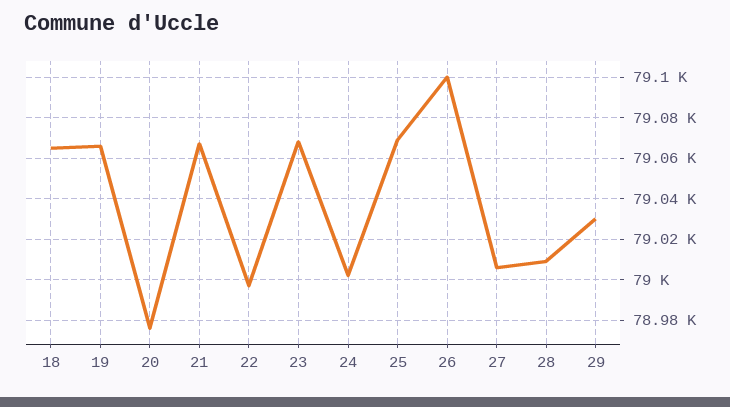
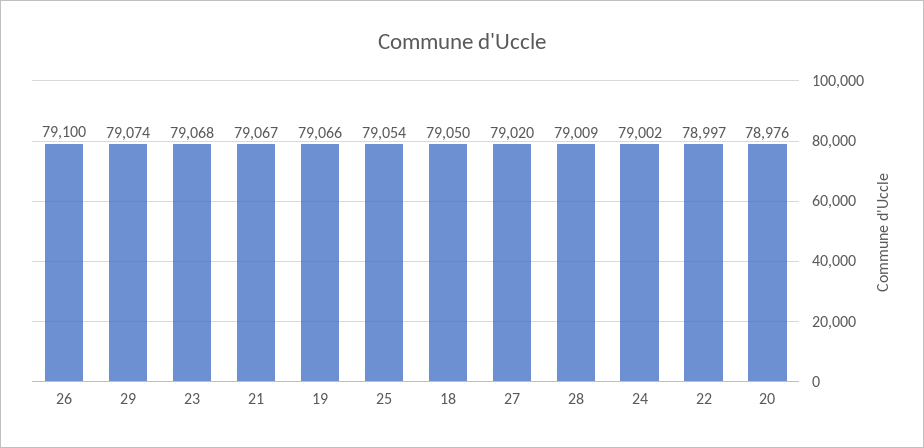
18: 79065 -> 79050
25: 79070 -> 79054
27: 79005 -> 79020
29: 79030 -> 79074

